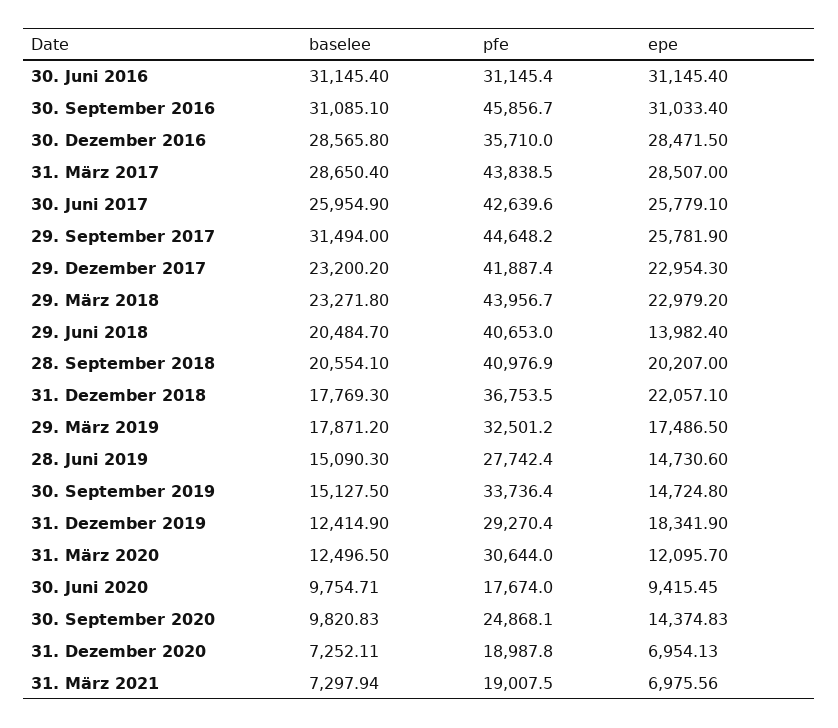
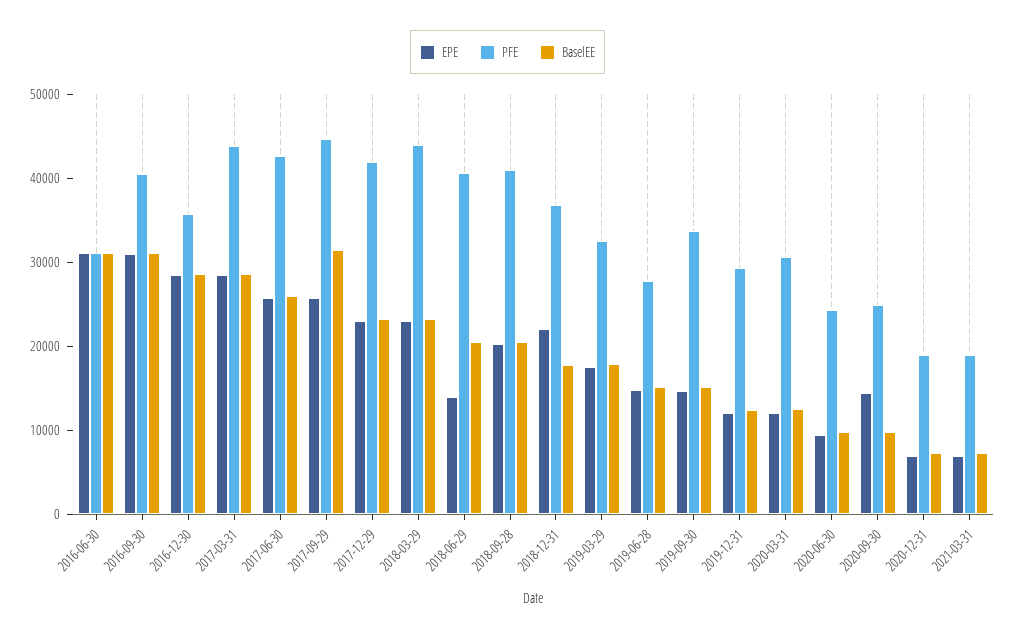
pfe, 30. September 2016: 45856.7 -> 40000
epe, 31. Dezember 2019: 18341.9 -> 12000
pfe, 30. Juni 2020: 17674 -> 24000

